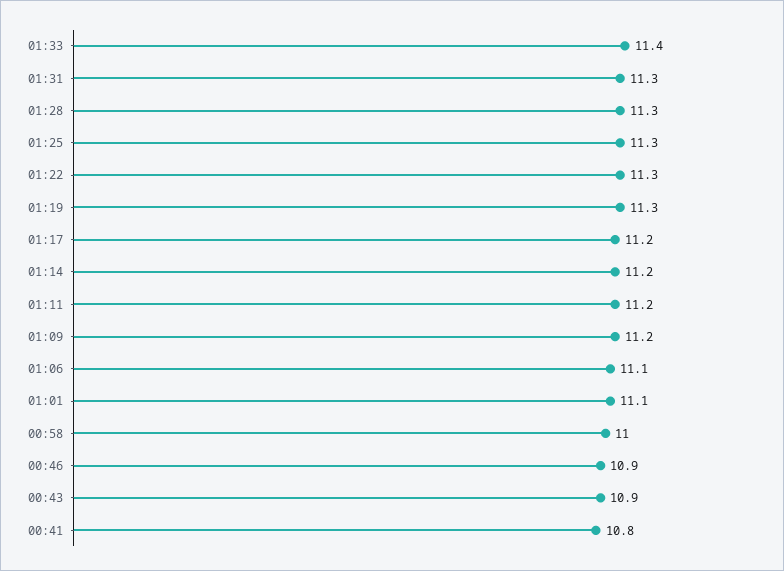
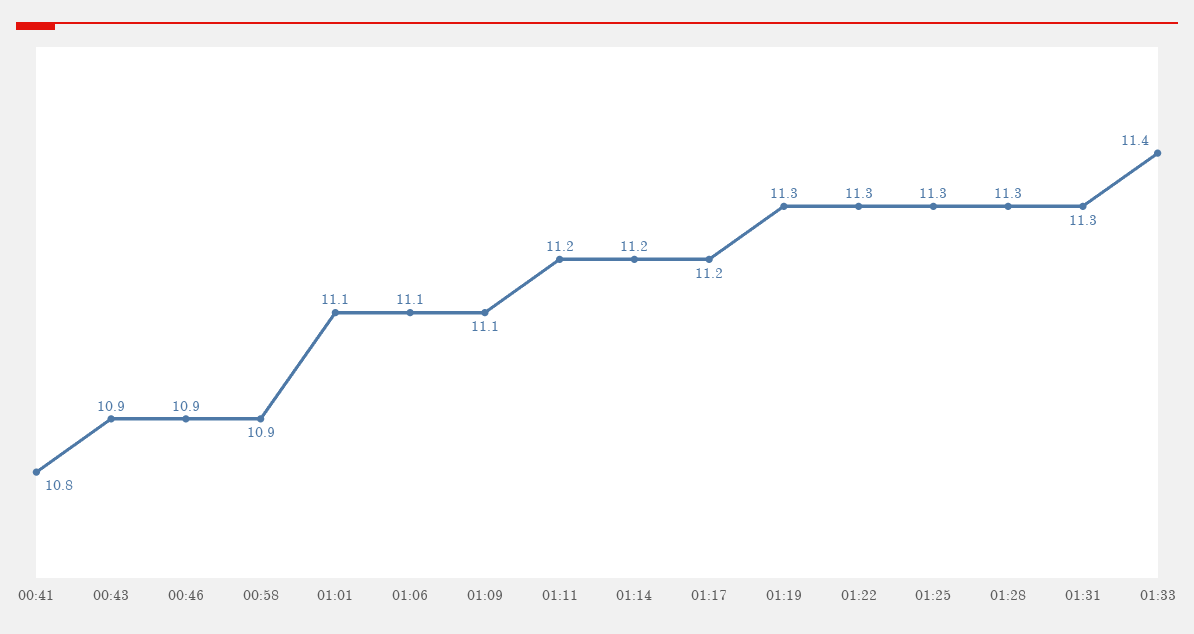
01:09: 11.2 -> 11.1
00:58: 11 -> 10.9

